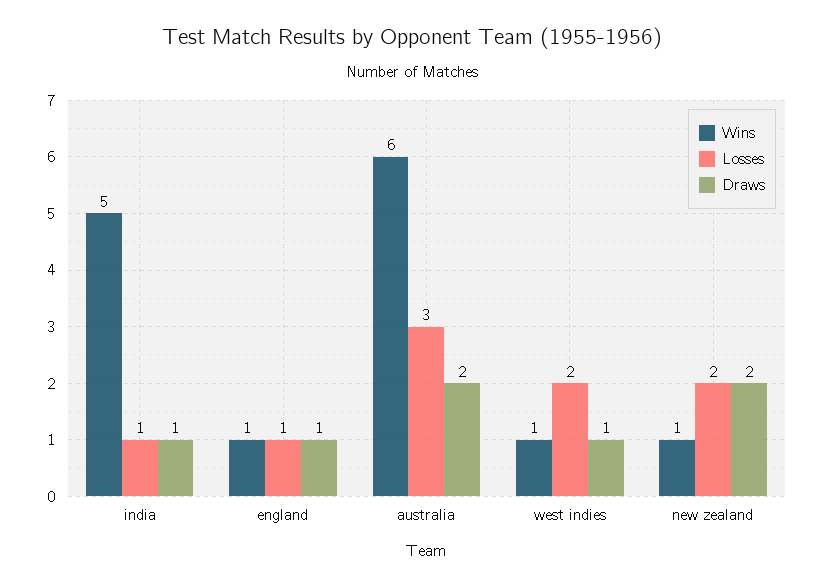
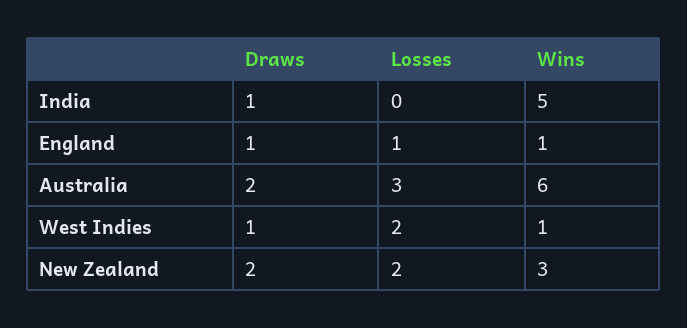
Losses, india: 1 -> 0
Wins, new zealand: 1 -> 3

